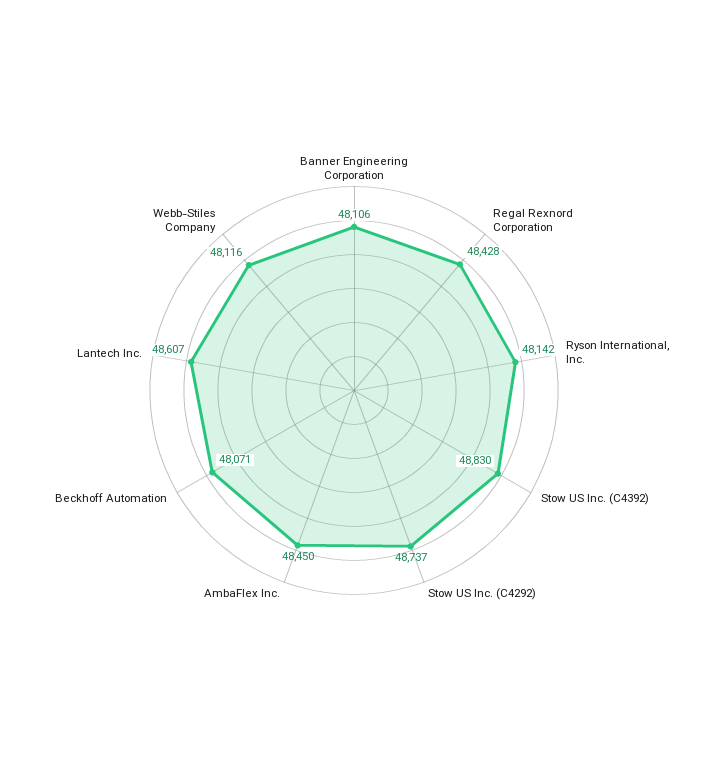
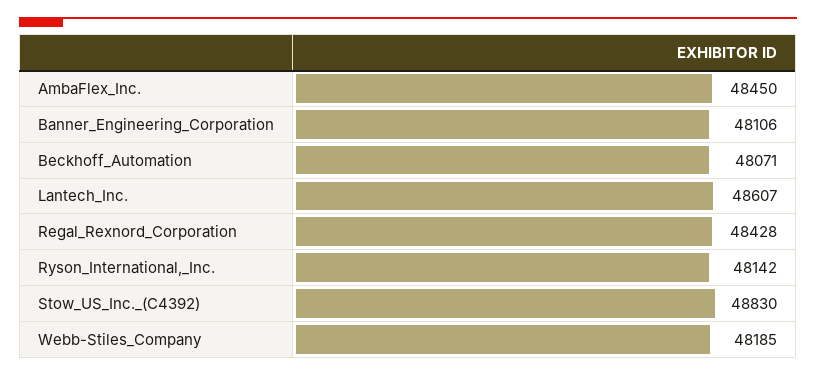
Stow US Inc. (C4292): 48737 -> none
Webb-Stiles Company: 48116 -> 48185

